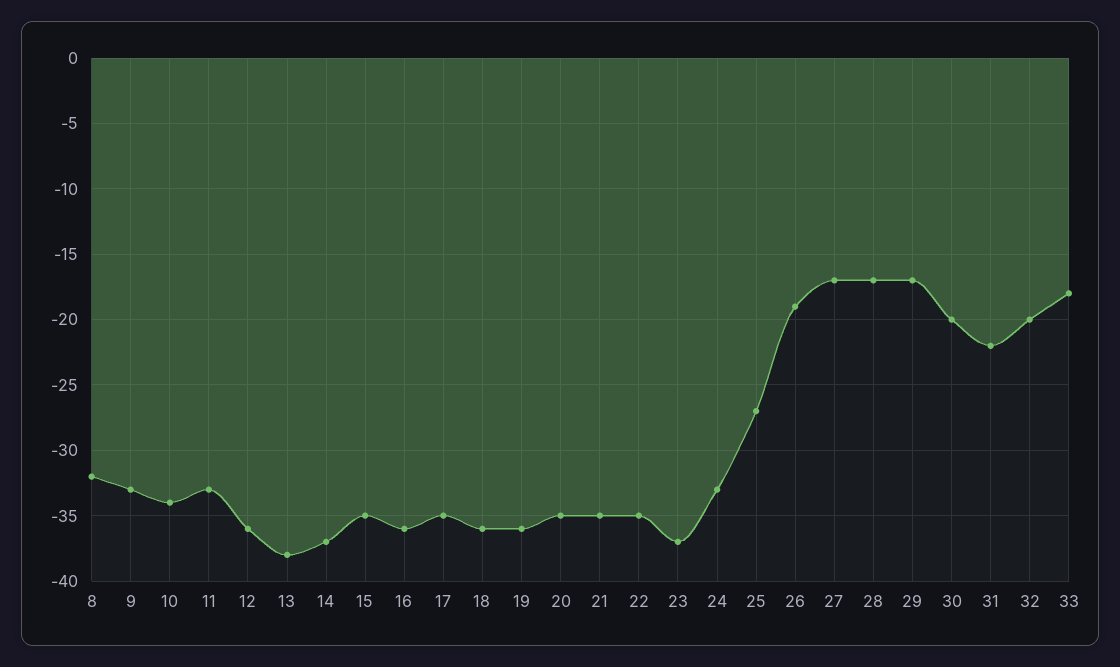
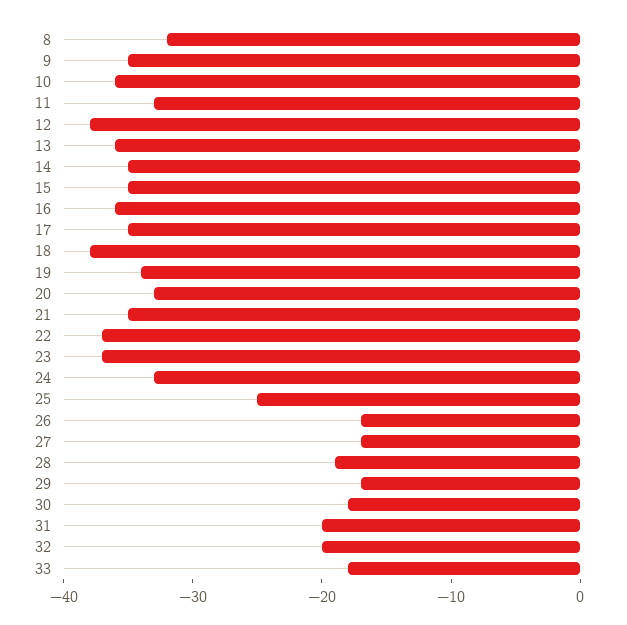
9: -33 -> -35
10: -34 -> -36
12: -36 -> -38
13: -38 -> -36
14: -37 -> -35
18: -36 -> -38
19: -36 -> -34
20: -35 -> -33
22: -35 -> -37
25: -27 -> -25
26: -19 -> -17
28: -17 -> -19
30: -20 -> -18
31: -22 -> -20

